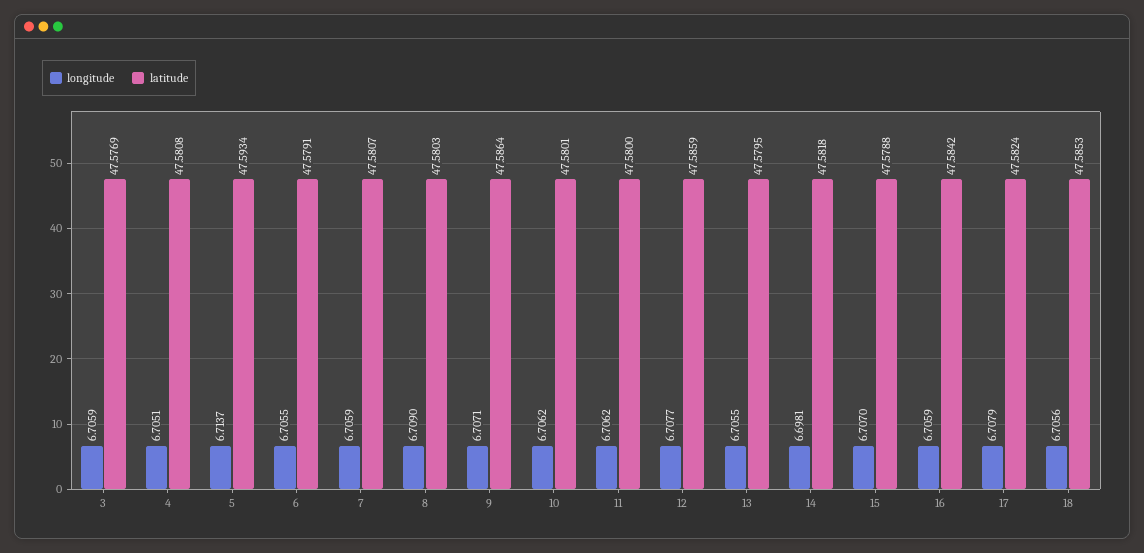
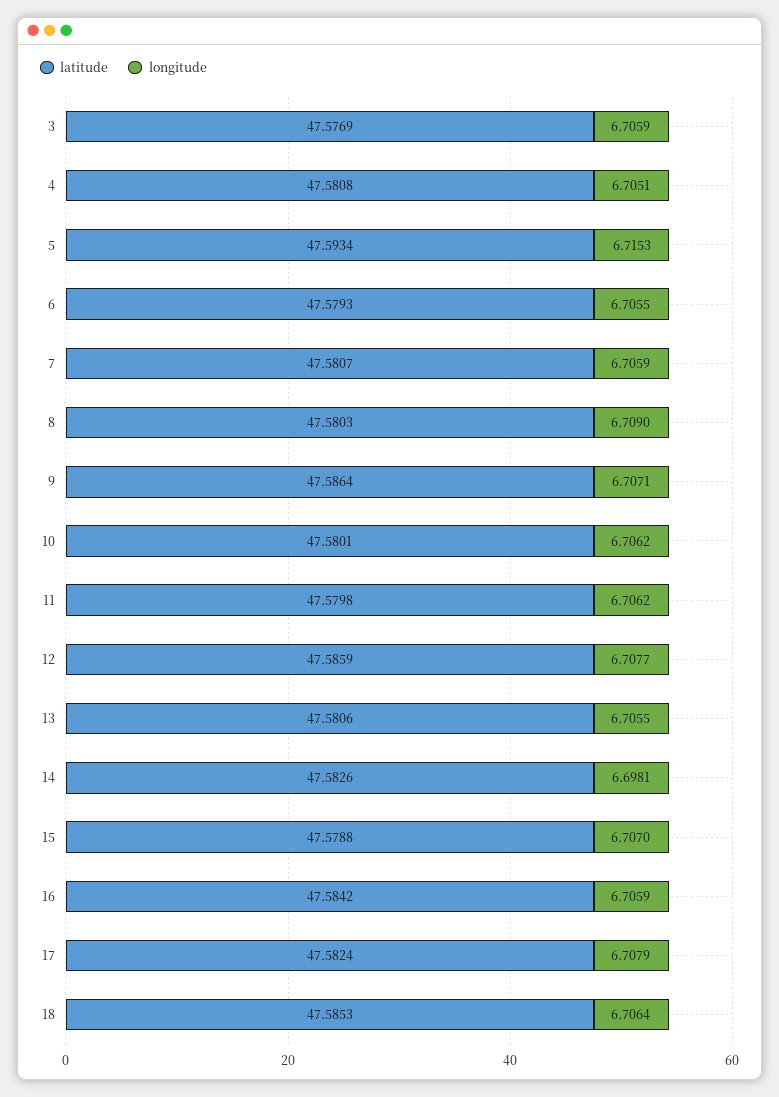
longitude, 5: 6.7137 -> 6.7153
latitude, 6: 47.5791 -> 47.5793
latitude, 11: 47.58 -> 47.5798
latitude, 13: 47.5795 -> 47.5806
latitude, 14: 47.5818 -> 47.5826
longitude, 18: 6.7056 -> 6.7064

